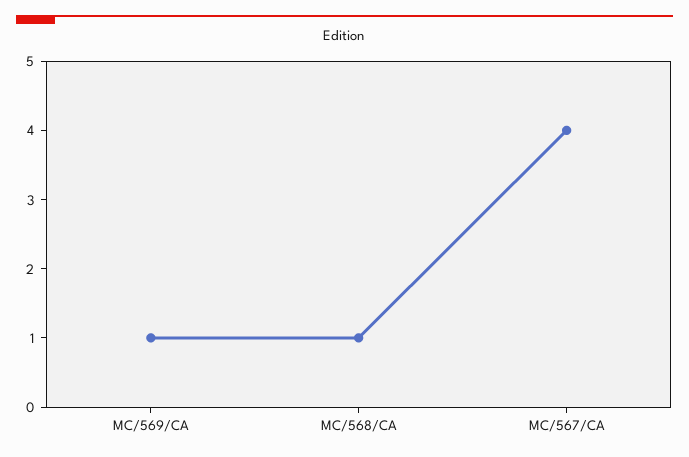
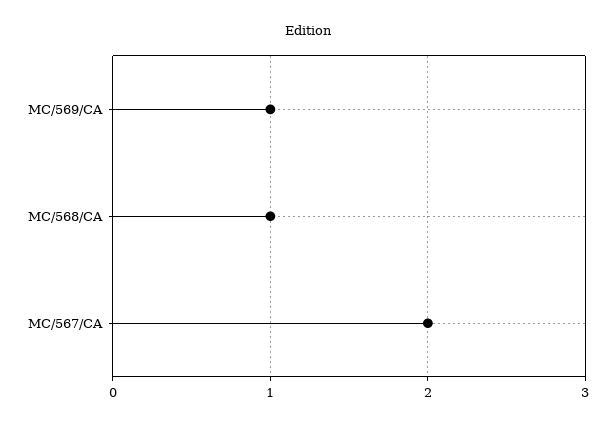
MC/567/CA: 4 -> 2

